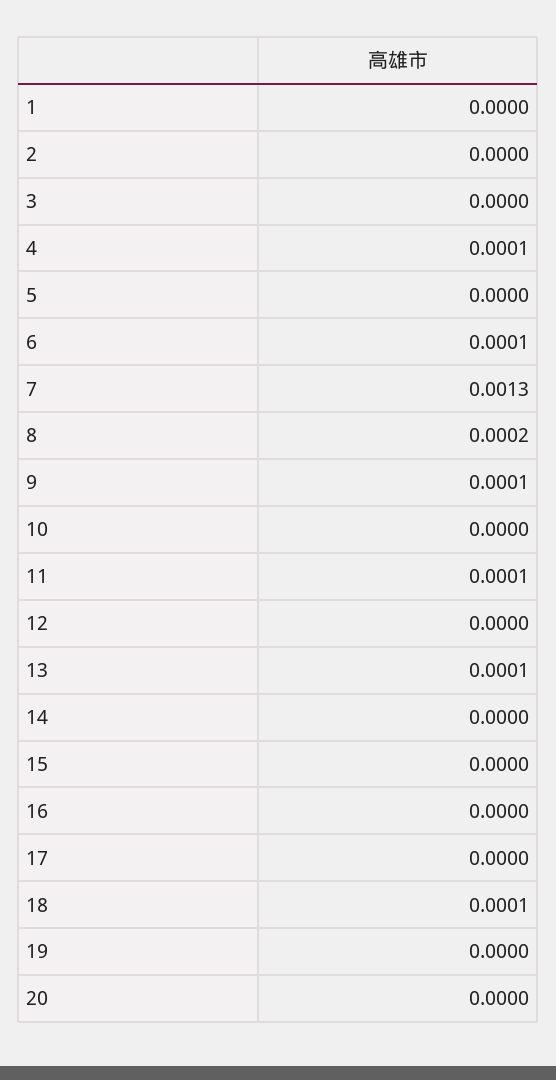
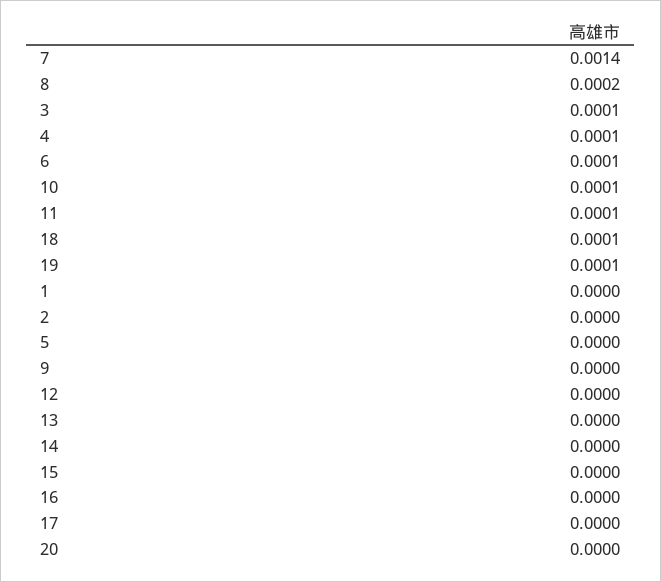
3: 0 -> 0.0001
7: 0.0013 -> 0.0014
9: 0.0001 -> 0
10: 0 -> 0.0001
13: 0.0001 -> 0
19: 0 -> 0.0001

